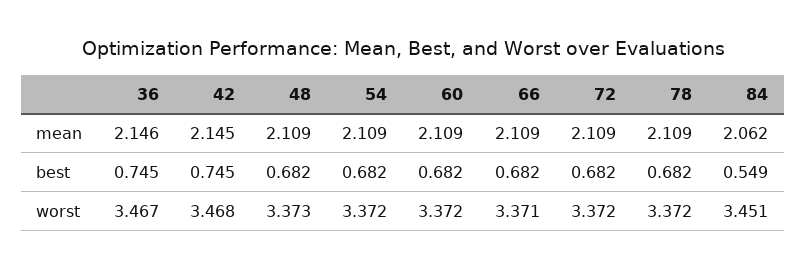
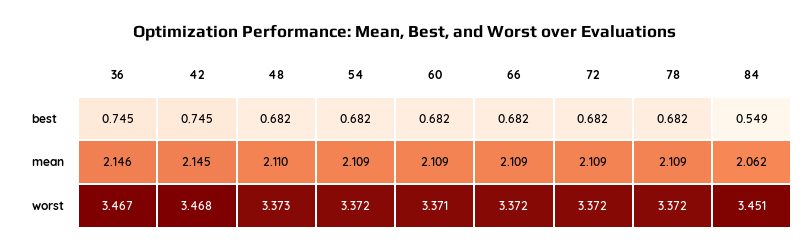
48, mean: 2.109 -> 2.11
60, worst: 3.372 -> 3.371
66, worst: 3.371 -> 3.372

